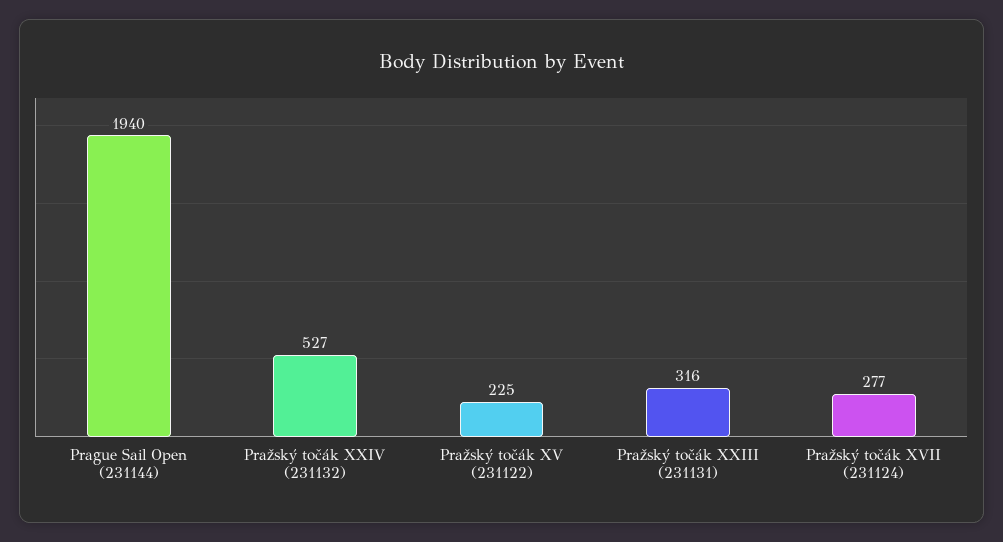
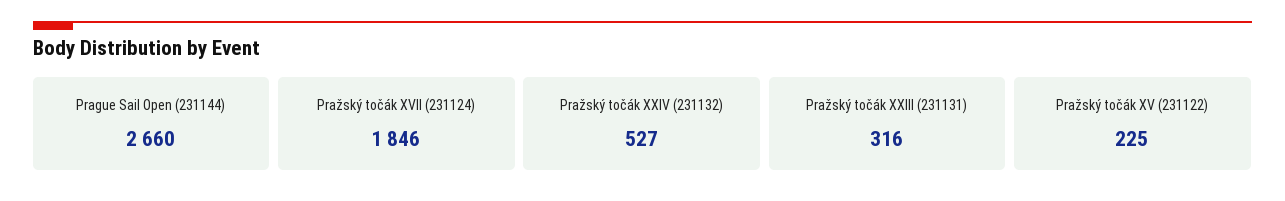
Prague Sail Open (231144): 1940 -> 2660
Pražský točák XVII (231124): 277 -> 1846

